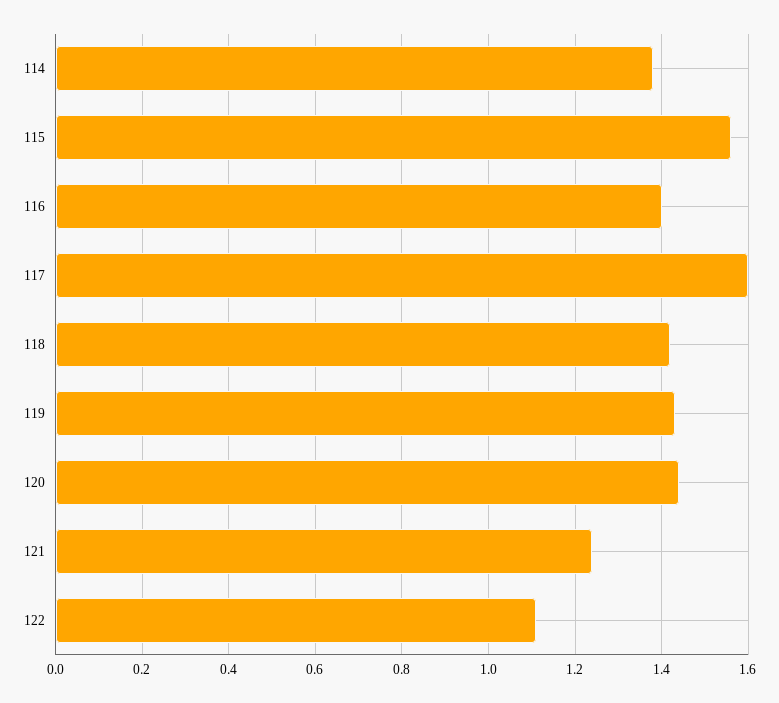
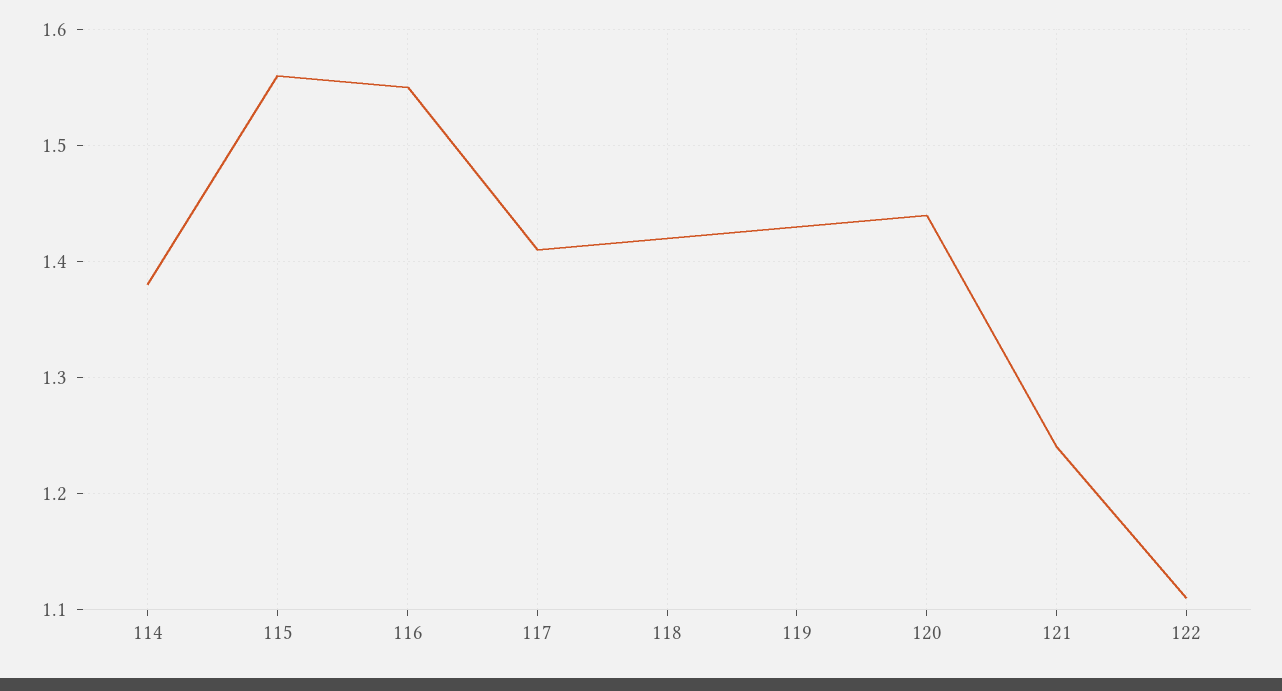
116: 1.4 -> 1.55
117: 1.6 -> 1.41

